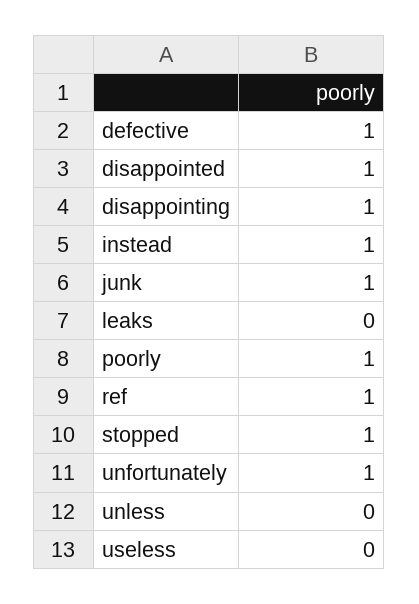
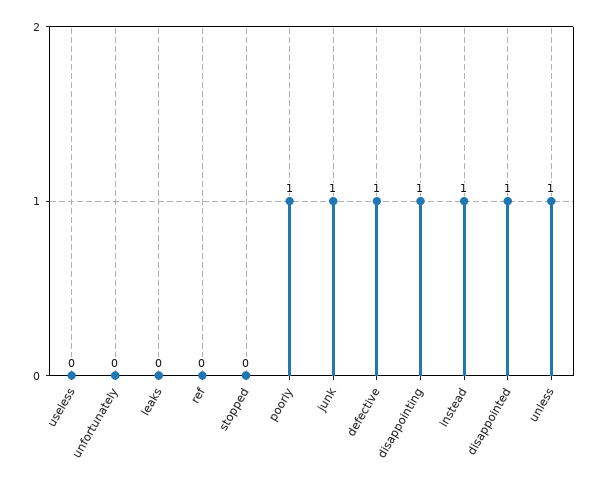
ref: 1 -> 0
stopped: 1 -> 0
unfortunately: 1 -> 0
unless: 0 -> 1

